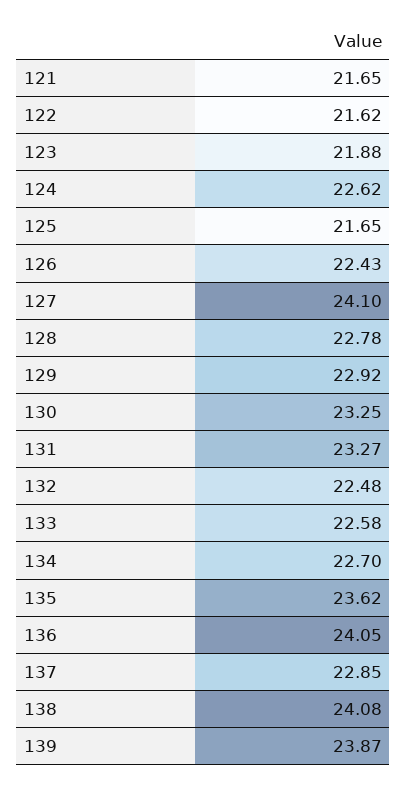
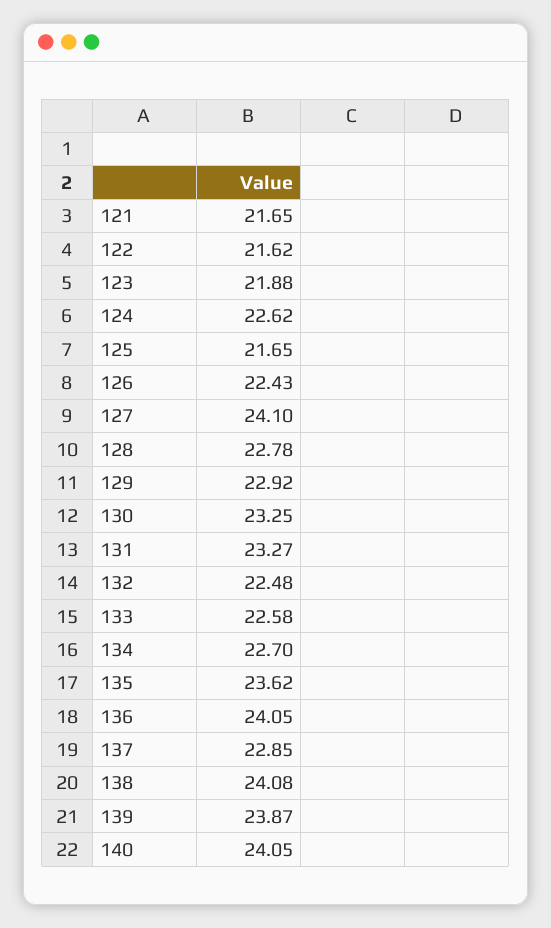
140: none -> 24.05

